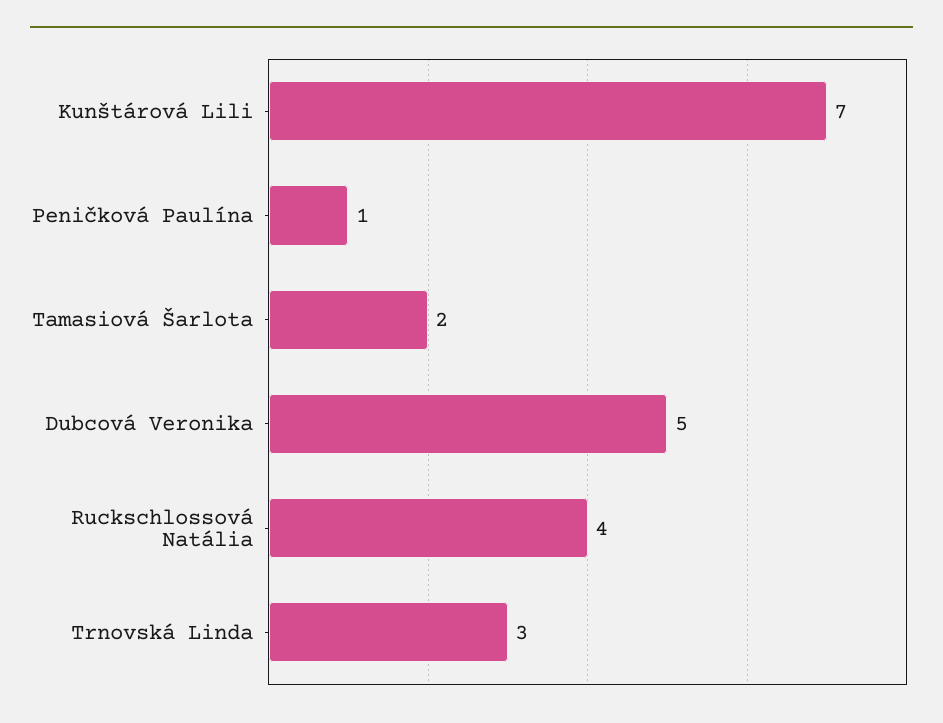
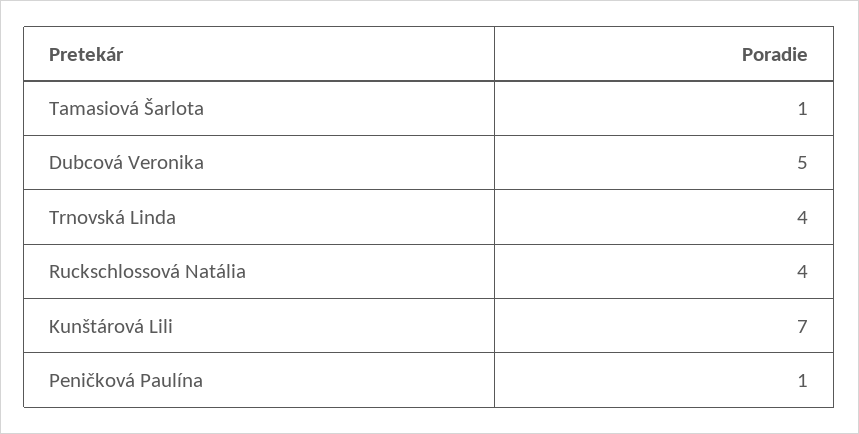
Tamasiová Šarlota: 2 -> 1
Trnovská Linda: 3 -> 4

